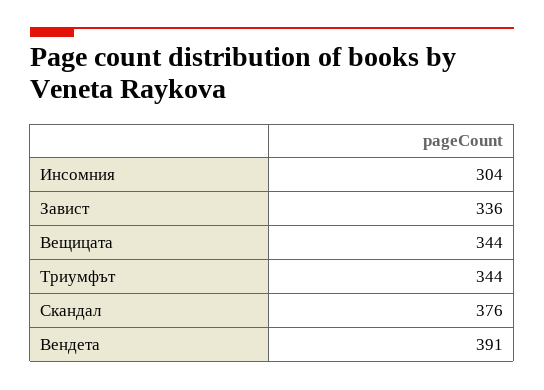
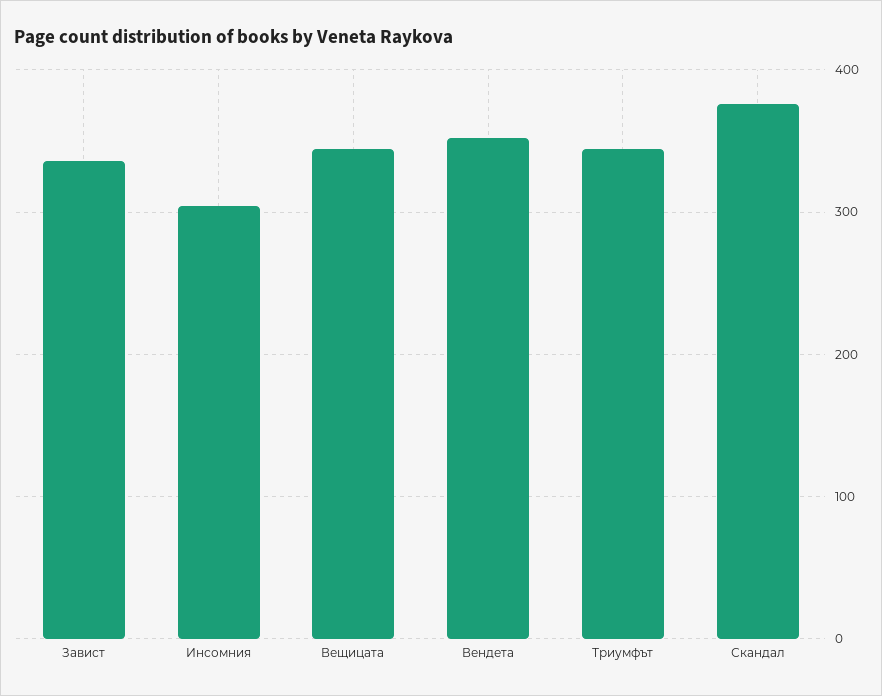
Вендета: 391 -> 350

